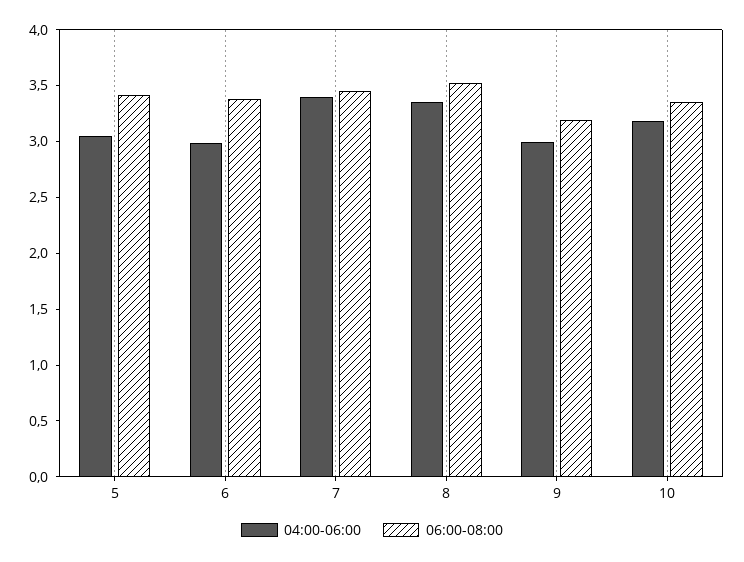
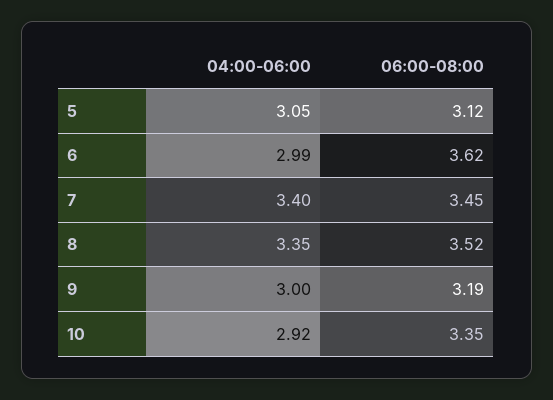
06:00-08:00, 5: 3.4 -> 3.12
06:00-08:00, 6: 3.4 -> 3.62
04:00-06:00, 10: 3.2 -> 2.92

